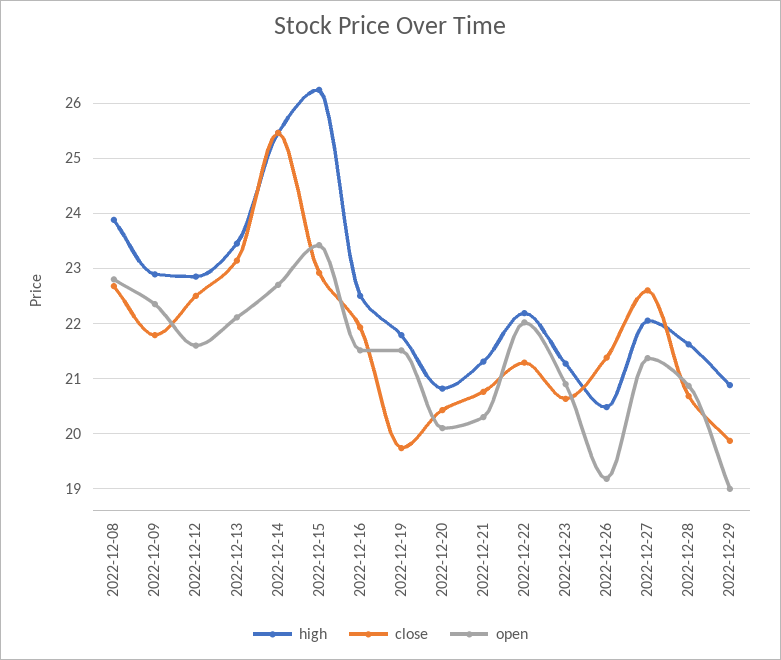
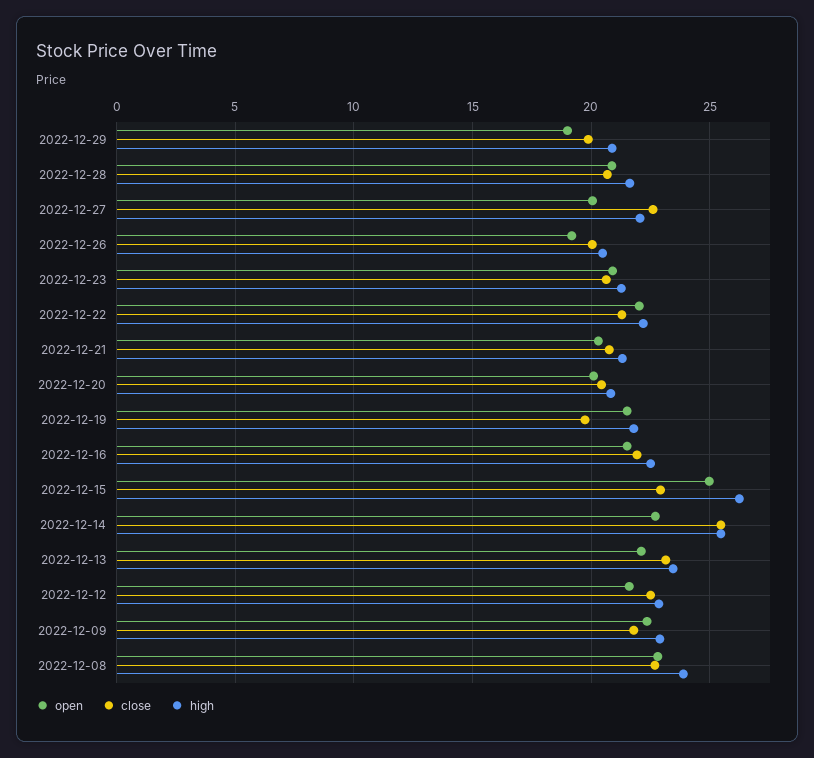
open, 2022-12-15: 23.4 -> 25
close, 2022-12-26: 21.4 -> 20
open, 2022-12-27: 21.4 -> 20

